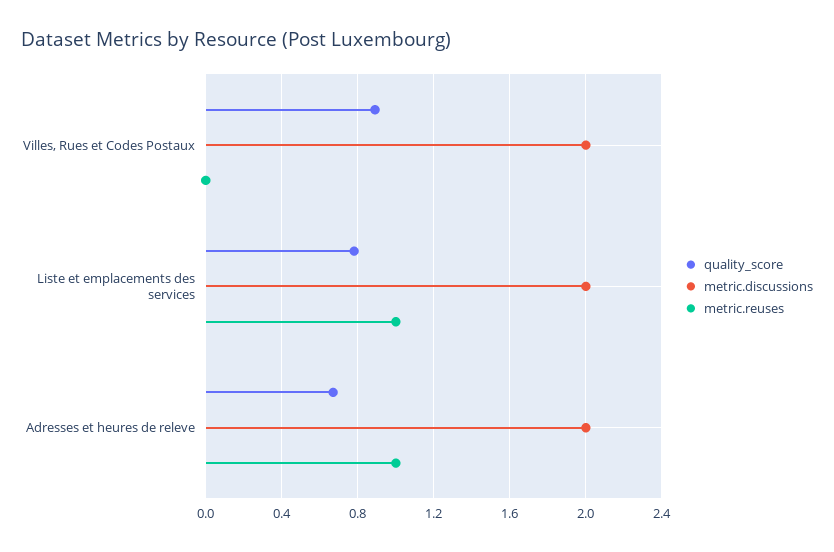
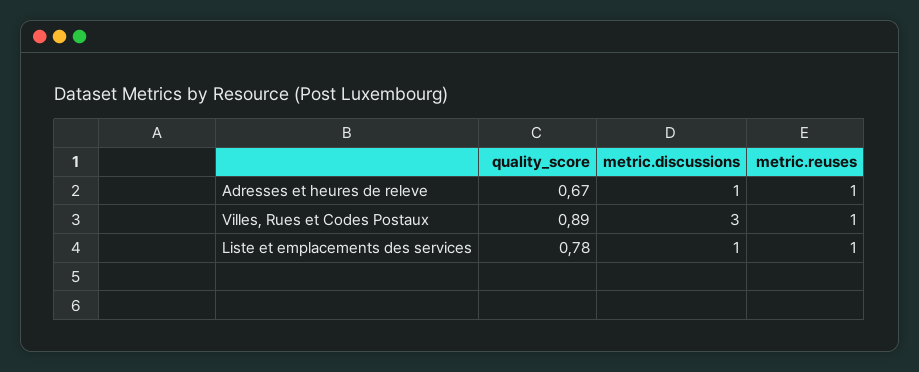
metric.discussions, Villes, Rues et Codes Postaux: 2 -> 3
metric.reuses, Villes, Rues et Codes Postaux: 0 -> 1
metric.discussions, Liste et emplacements des services: 2 -> 1
metric.discussions, Adresses et heures de releve: 2 -> 1

